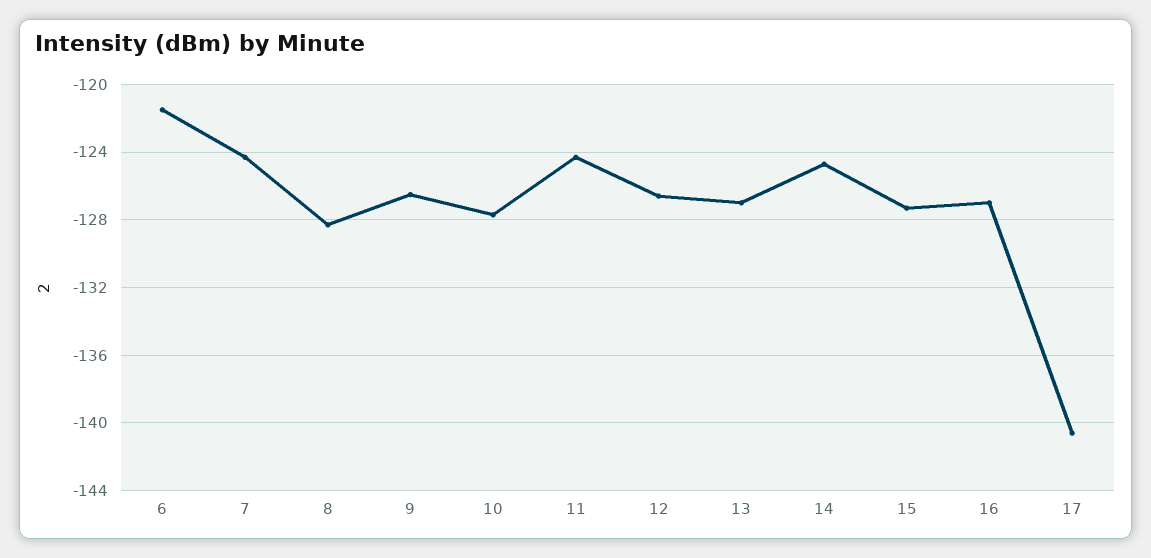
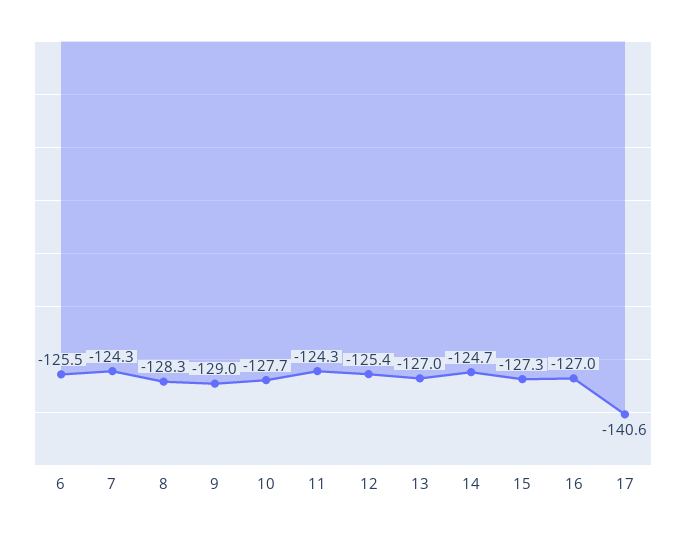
6: -121.5 -> -125.5
9: -126.5 -> -129
12: -126.5 -> -125.4

